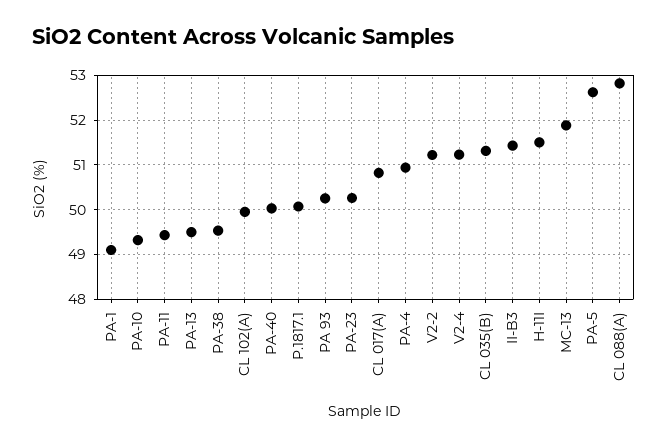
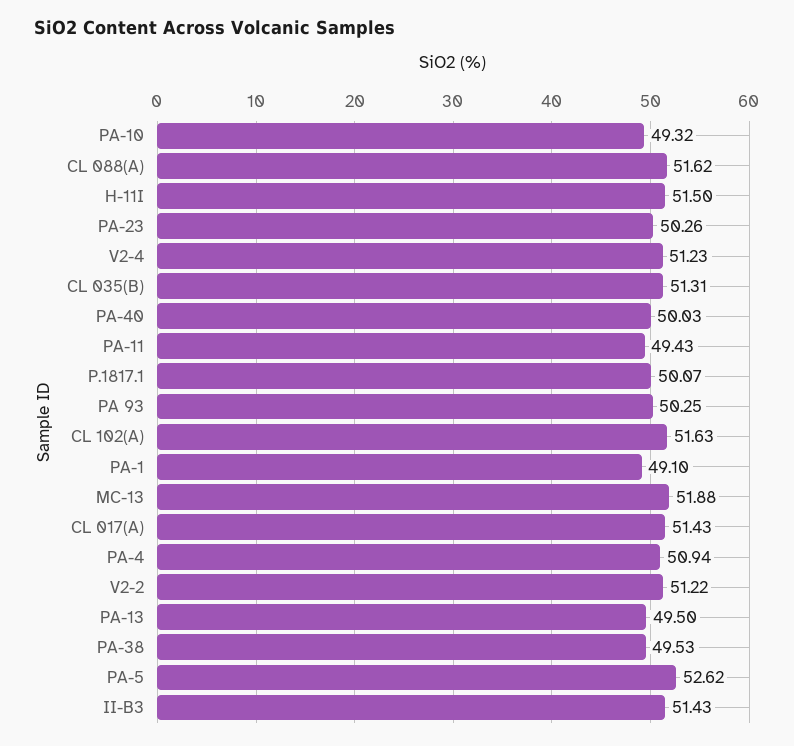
CL 102(A): 50 -> 51.63
CL 017(A): 50.8 -> 51.43
CL 088(A): 52.8 -> 51.62

